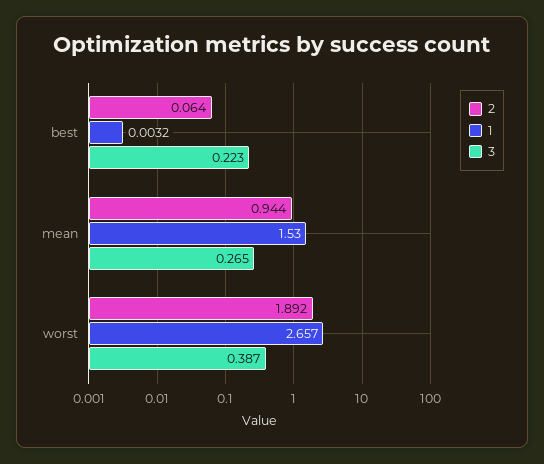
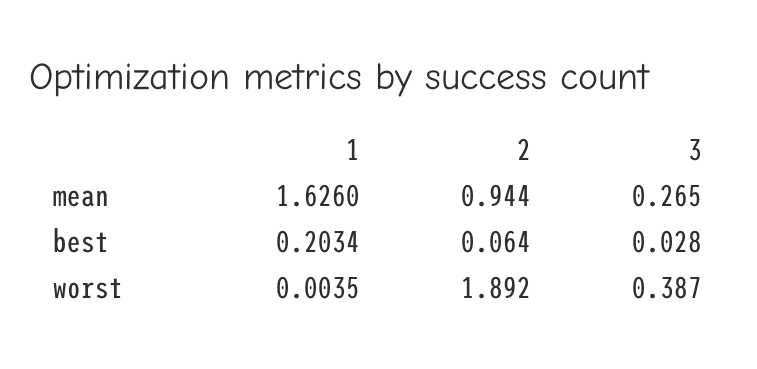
1, best: 0.0032 -> 0.2034
3, best: 0.223 -> 0.028
1, mean: 1.53 -> 1.626
1, worst: 2.657 -> 0.0035

